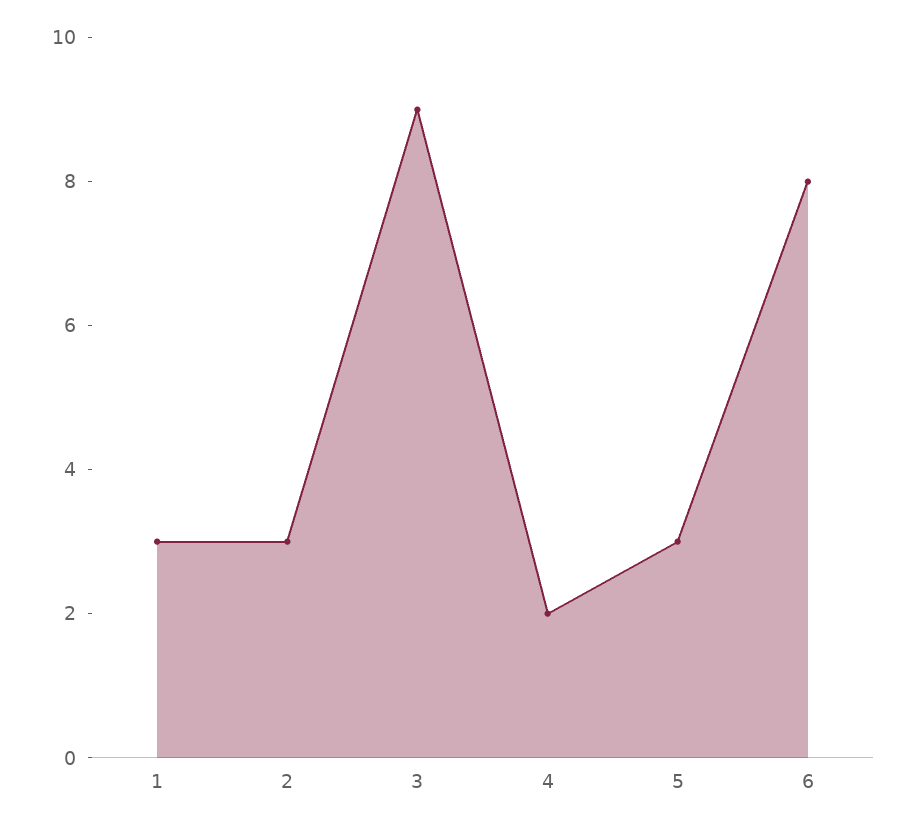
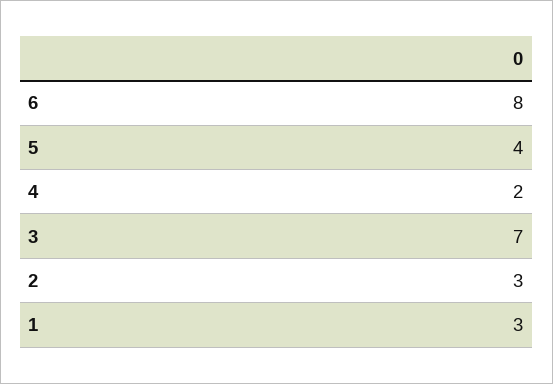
3: 9 -> 7
5: 3 -> 4

